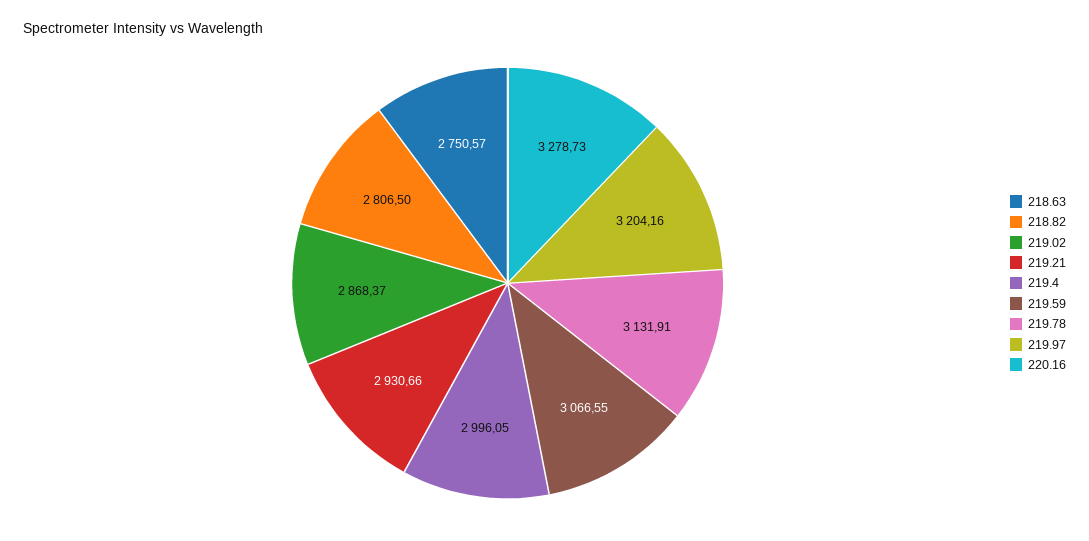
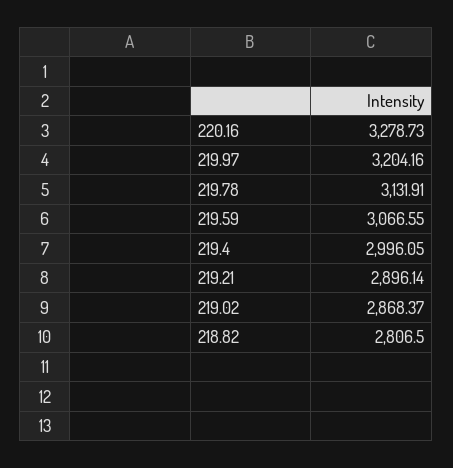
218.63: 2750.57 -> none
219.21: 2930.66 -> 2896.14

